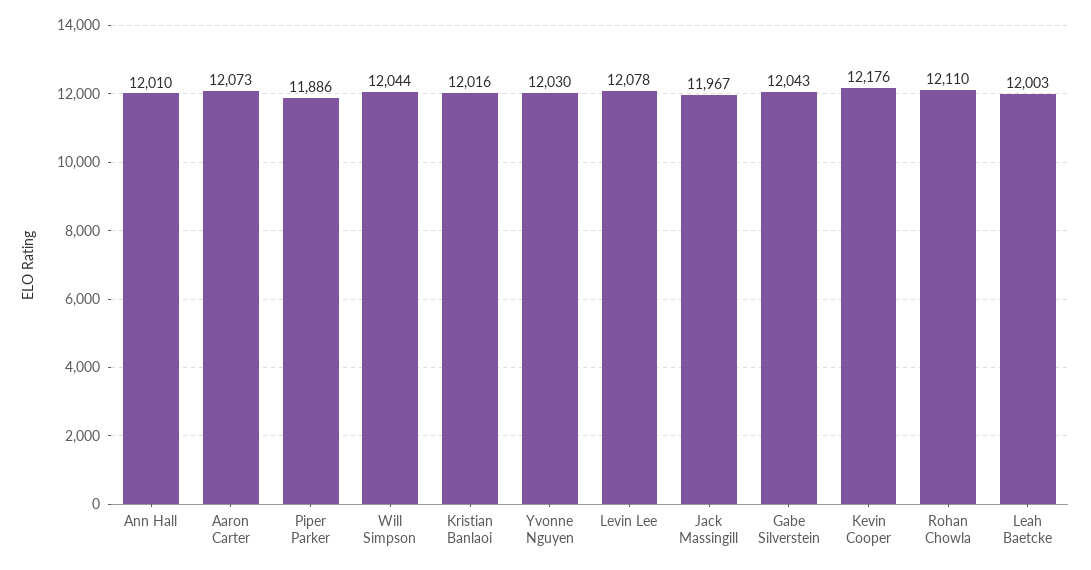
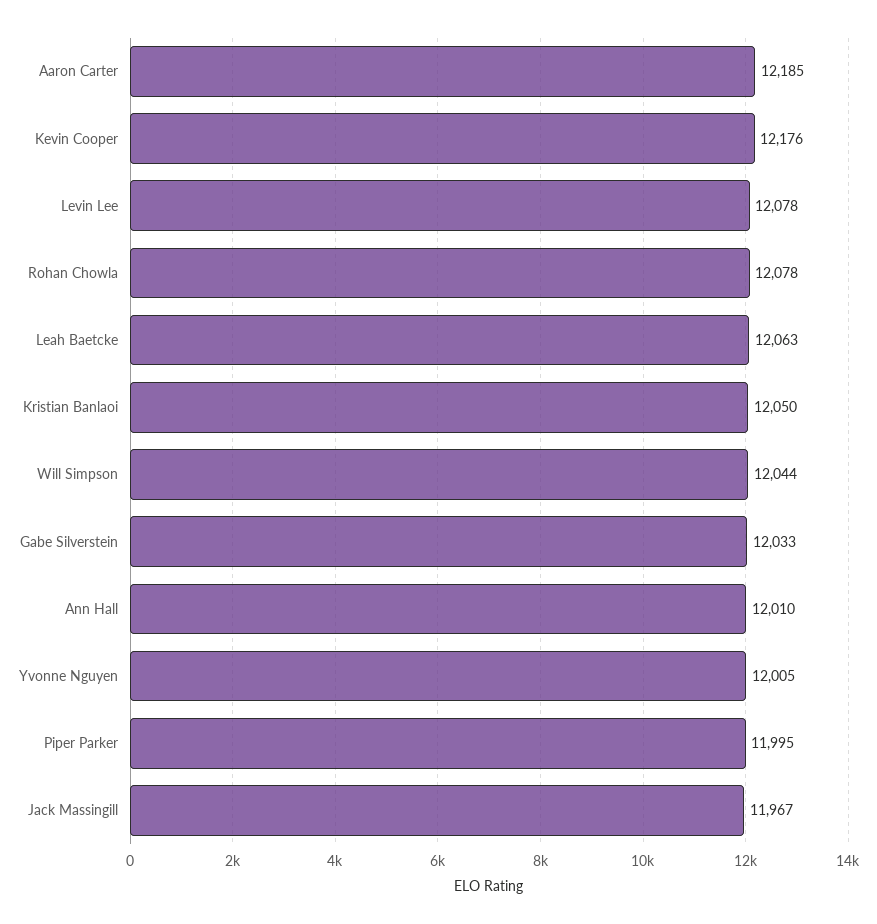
Aaron Carter: 12073 -> 12185
Piper Parker: 11886 -> 11995
Kristian Banlaoi: 12016 -> 12050
Yvonne Nguyen: 12030 -> 12005
Gabe Silverstein: 12043 -> 12033
Rohan Chowla: 12110 -> 12078
Leah Baetcke: 12003 -> 12063

